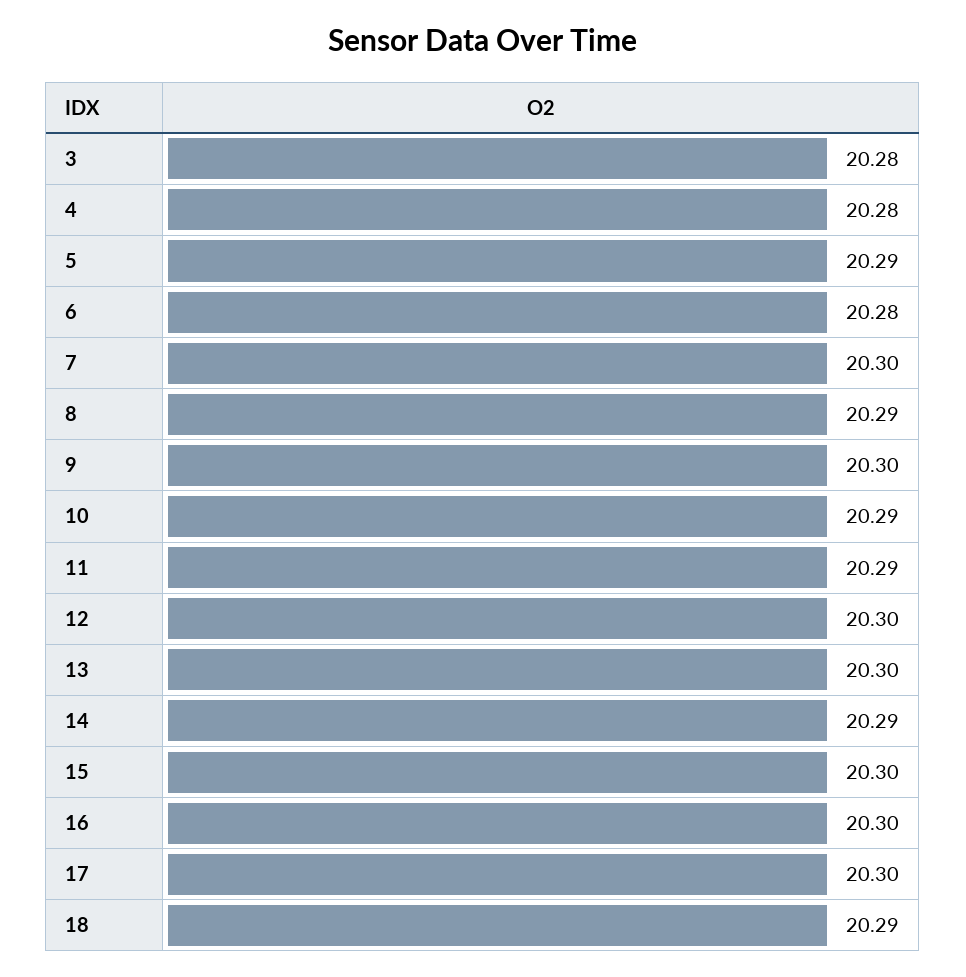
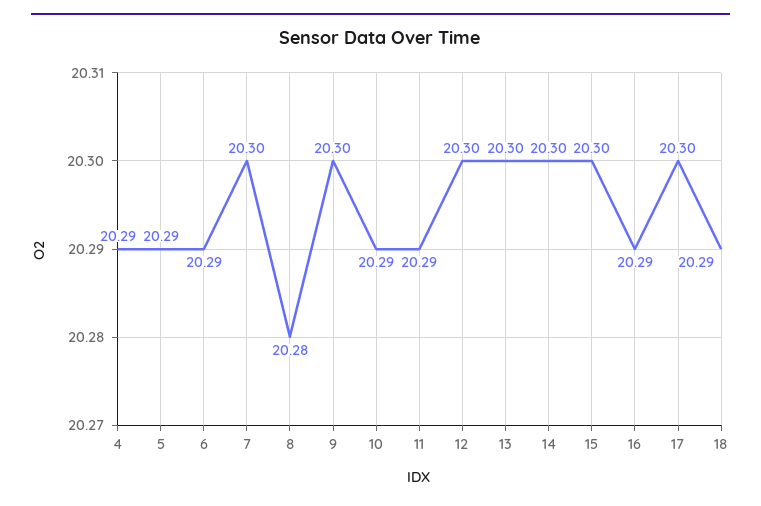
3: 20.28 -> none
4: 20.28 -> 20.29
6: 20.28 -> 20.29
8: 20.29 -> 20.28
14: 20.29 -> 20.3
16: 20.3 -> 20.29

